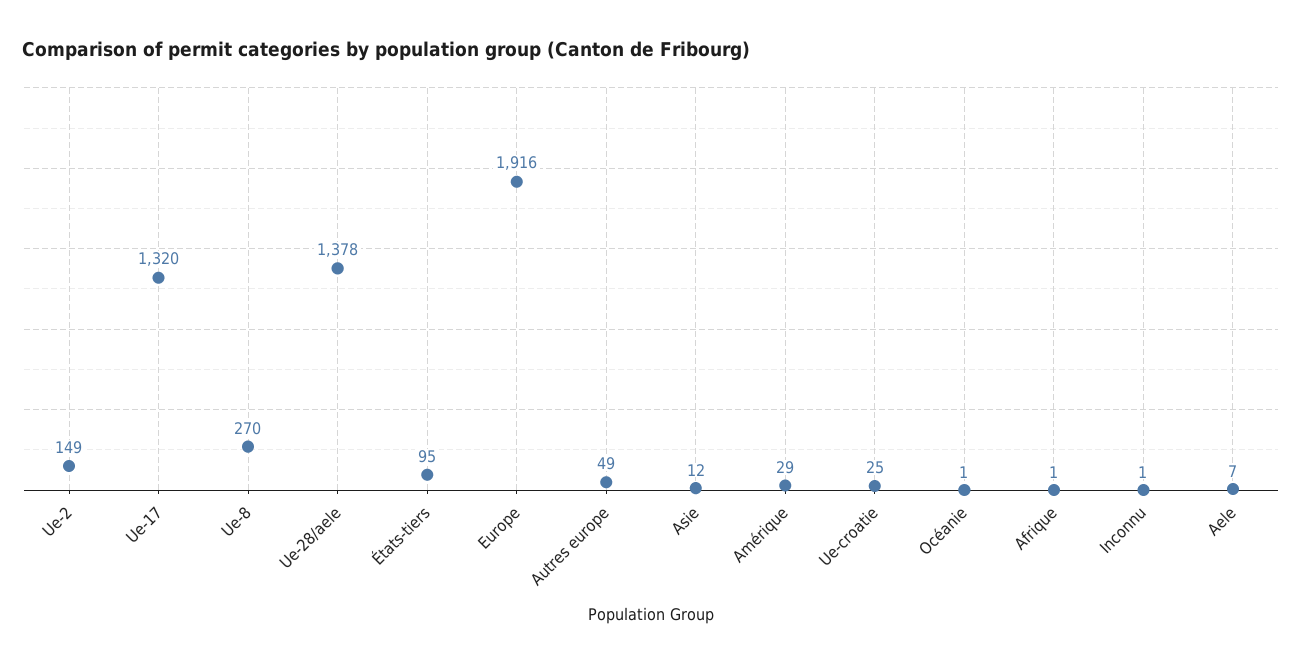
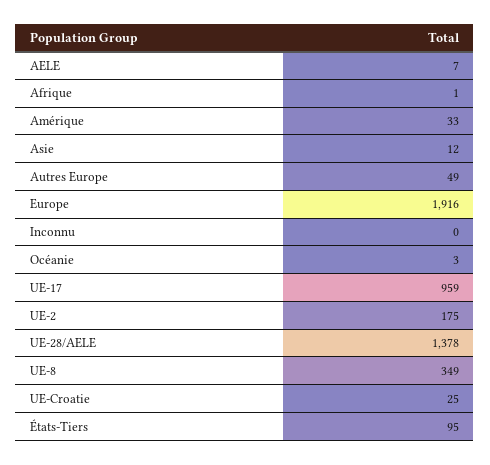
Ue-2: 149 -> 175
Ue-17: 1320 -> 959
Ue-8: 270 -> 349
Amérique: 29 -> 33
Océanie: 1 -> 3
Inconnu: 1 -> 0

